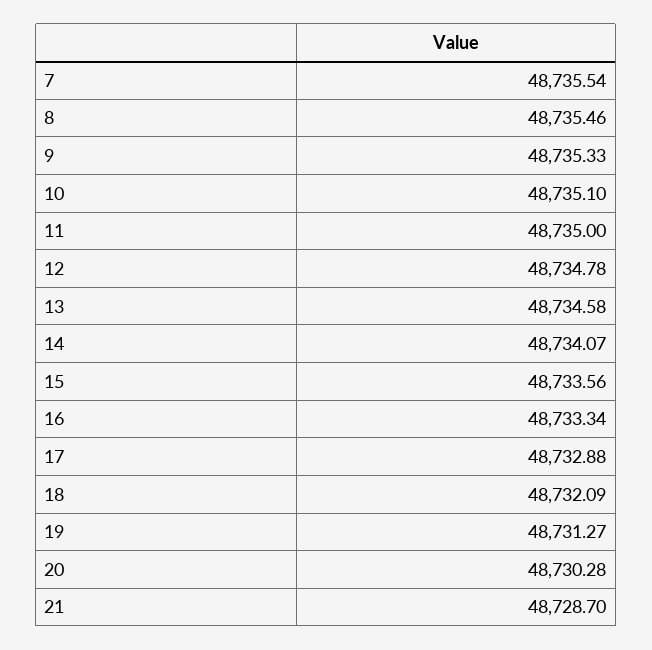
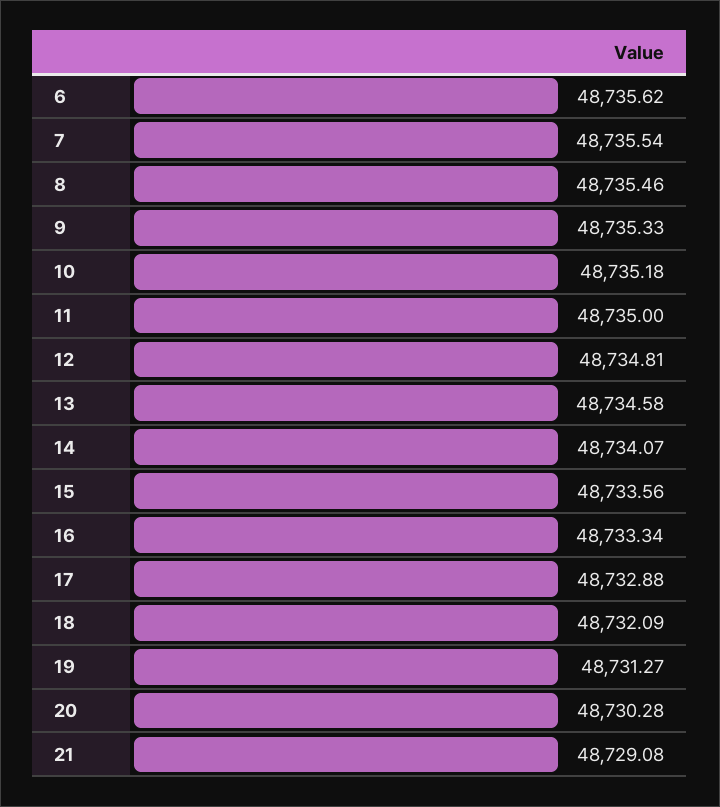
10: 48735.1 -> 48735.18
12: 48734.78 -> 48734.81
21: 48728.7 -> 48729.08
6: none -> 48735.62

